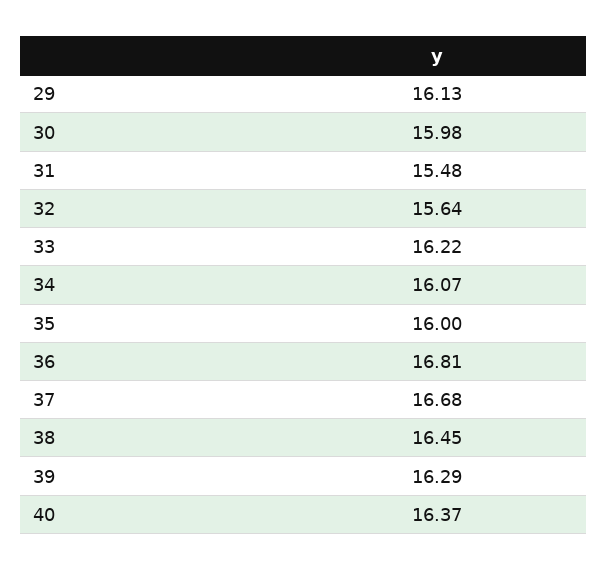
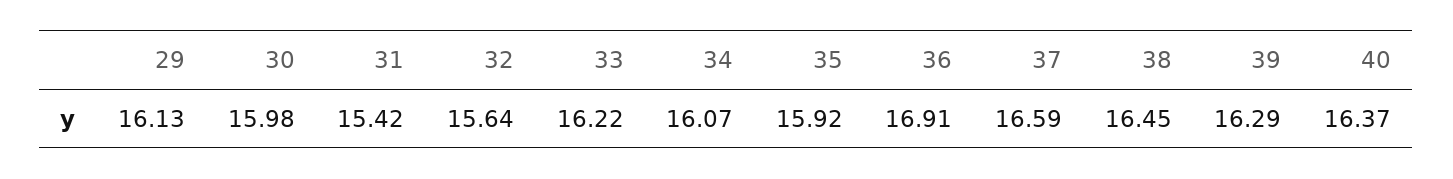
31: 15.48 -> 15.42
35: 16 -> 15.92
36: 16.81 -> 16.91
37: 16.68 -> 16.59

